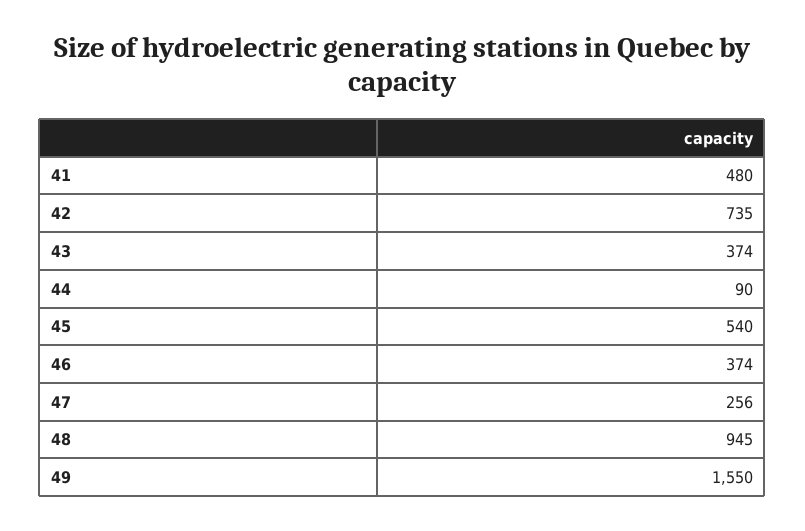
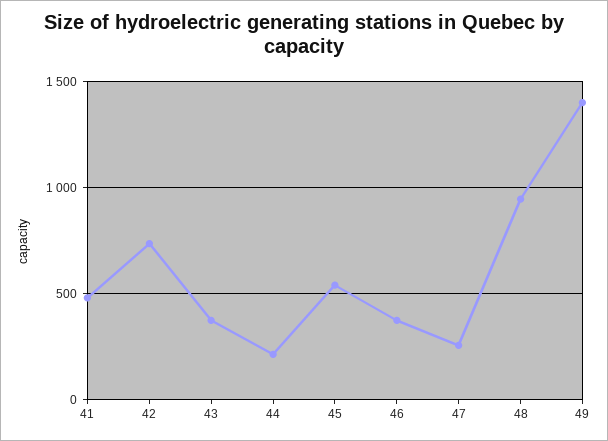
44: 90 -> 200
49: 1550 -> 1400

